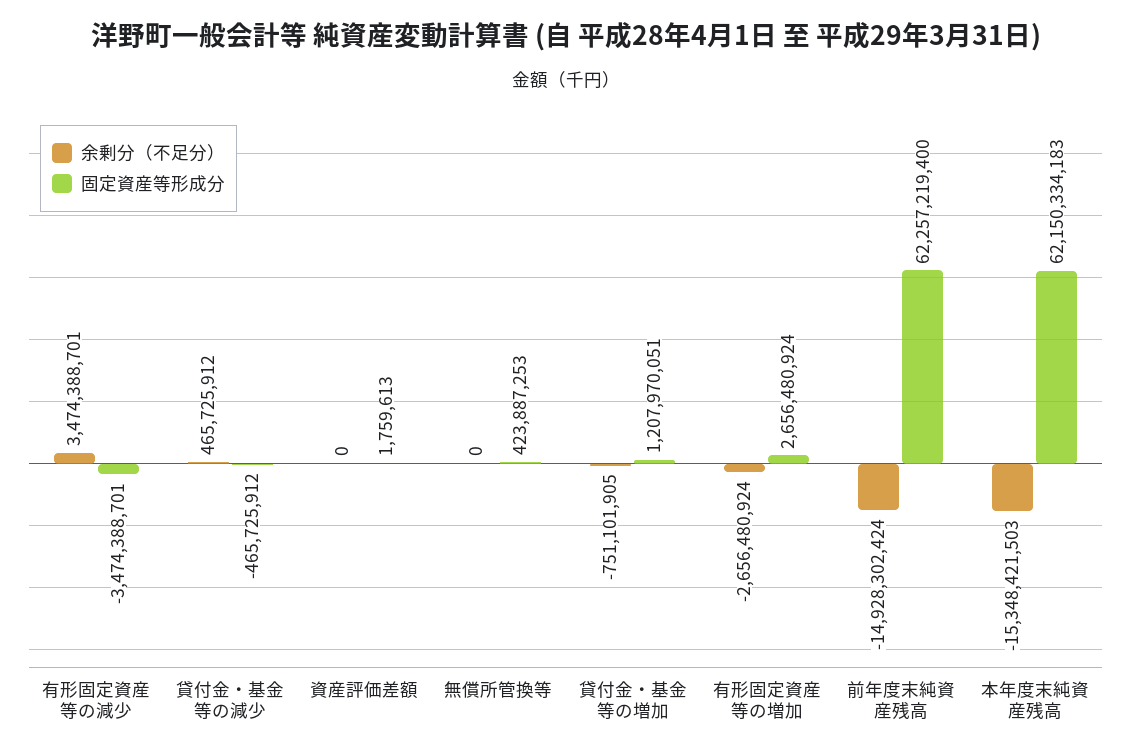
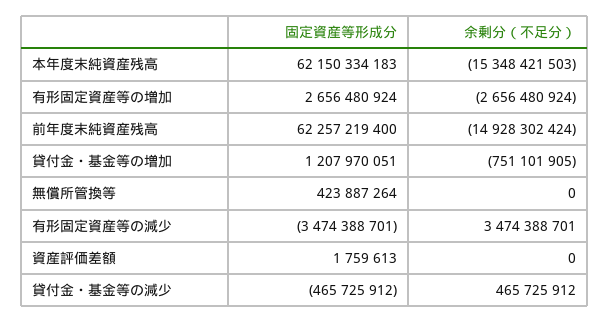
固定資産等形成分, 無償所管換等: 423887253 -> 423887264

